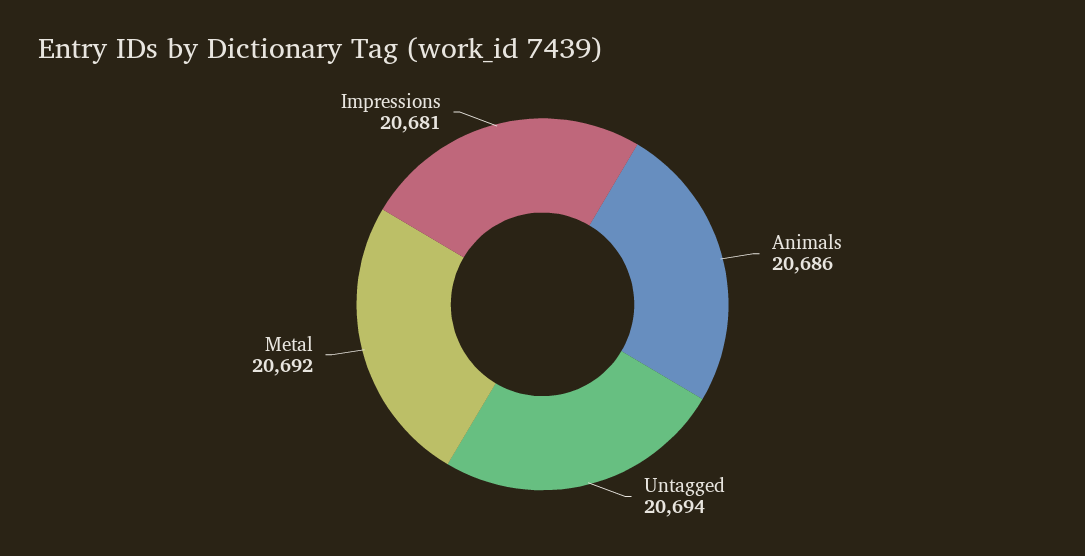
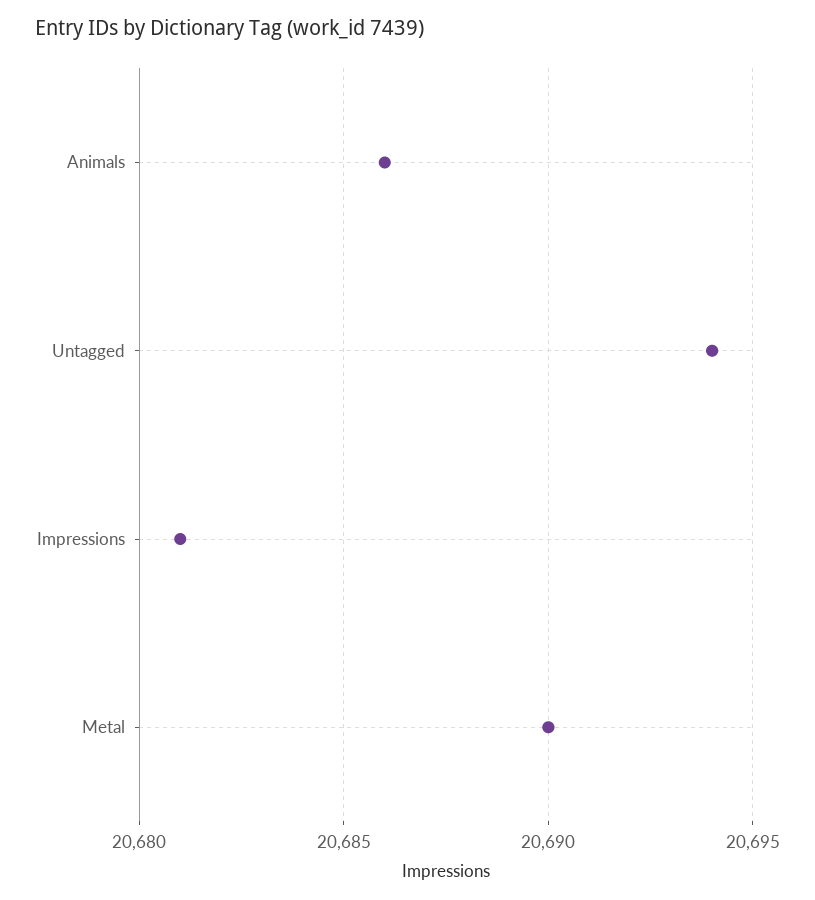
Metal: 20692 -> 20690

